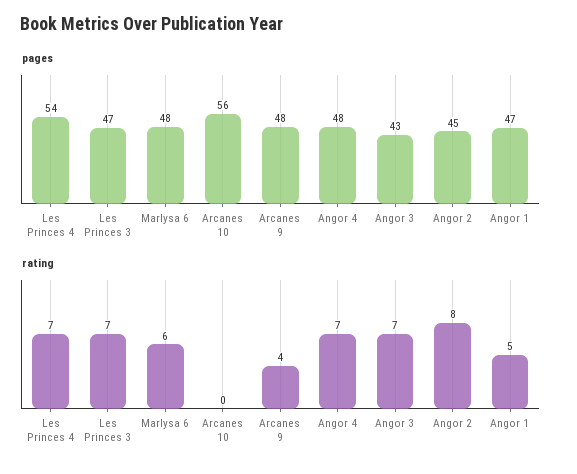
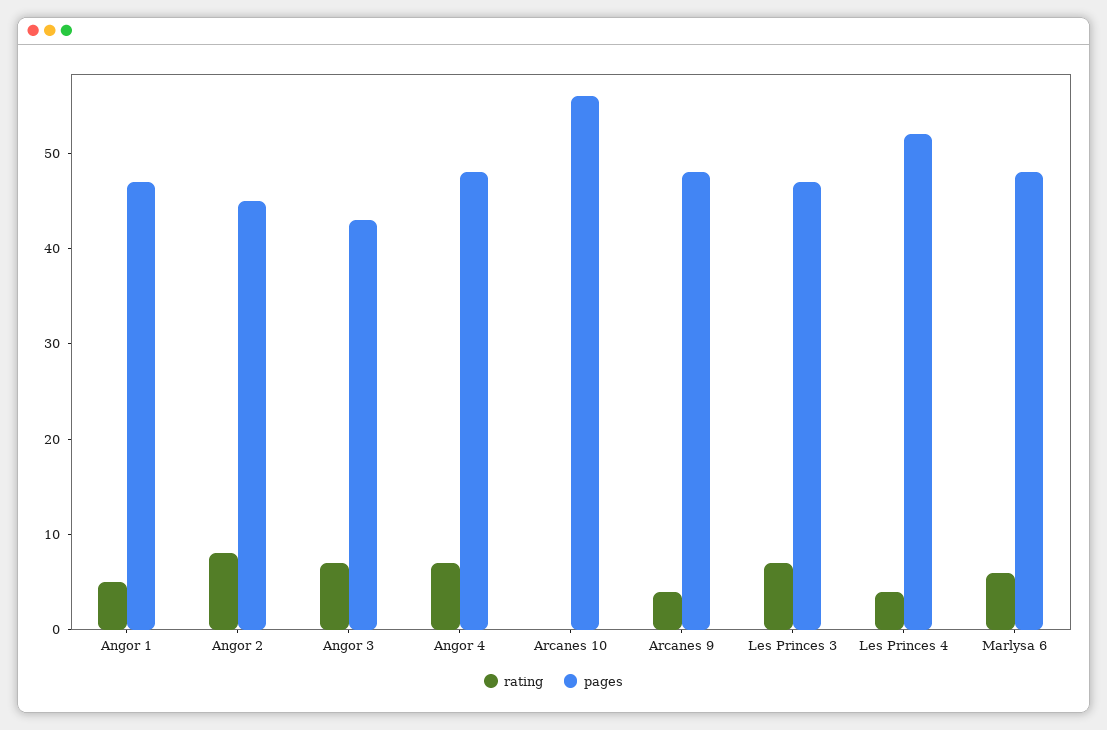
pages, Les Princes 4: 54 -> 52
rating, Les Princes 4: 7 -> 4

